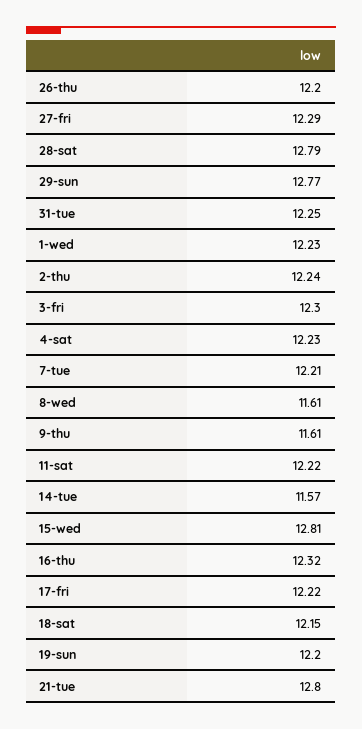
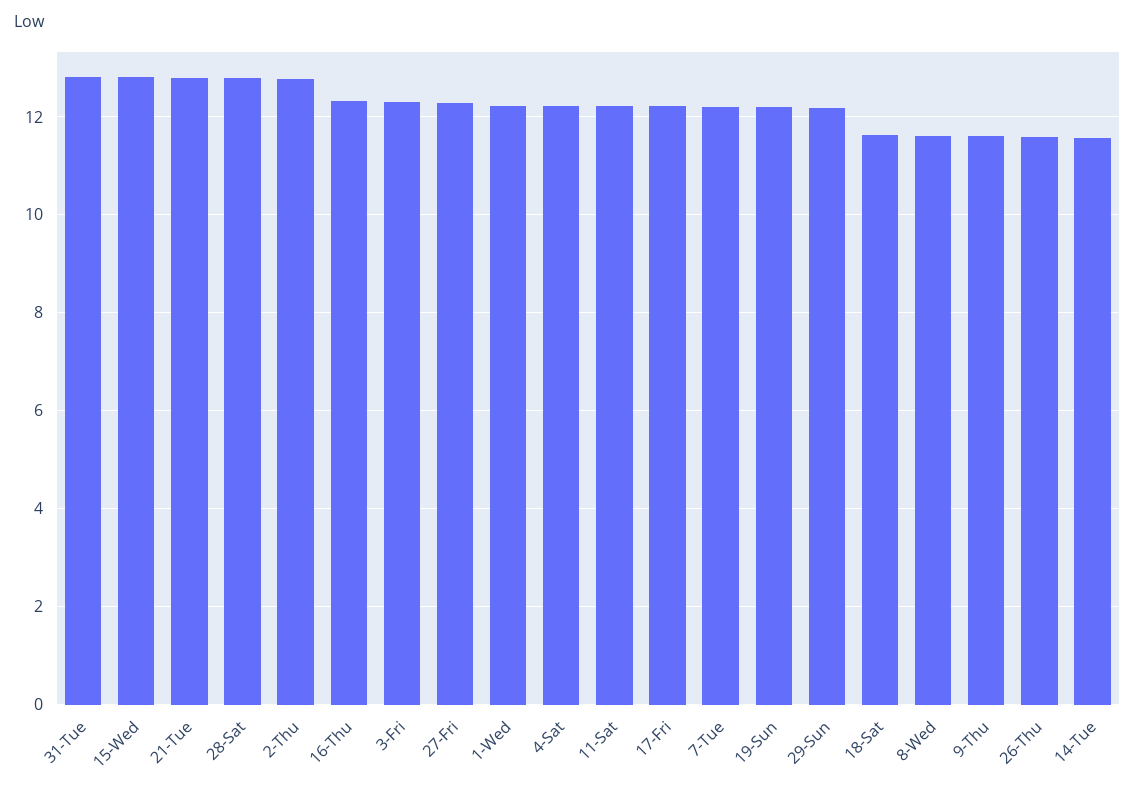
26-thu: 12.2 -> 11.6
29-sun: 12.77 -> 12.2
31-tue: 12.25 -> 12.8
2-thu: 12.24 -> 12.8
18-sat: 12.15 -> 11.6

